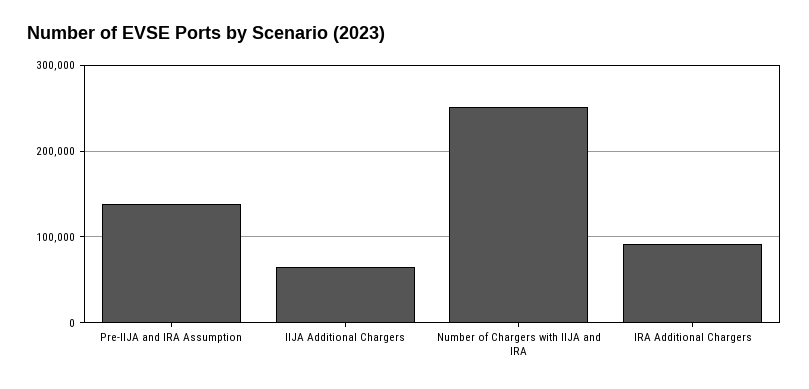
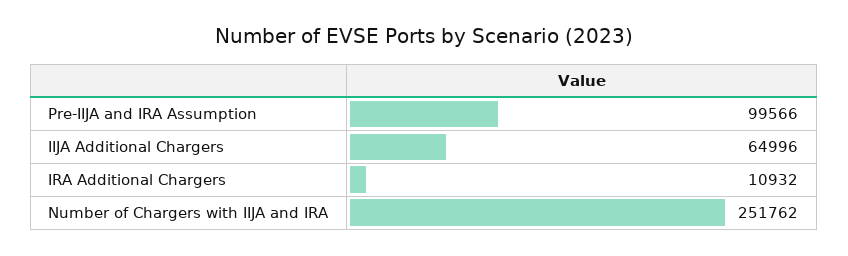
Pre-IIJA and IRA Assumption: 140000 -> 99566
IRA Additional Chargers: 90000 -> 10932

